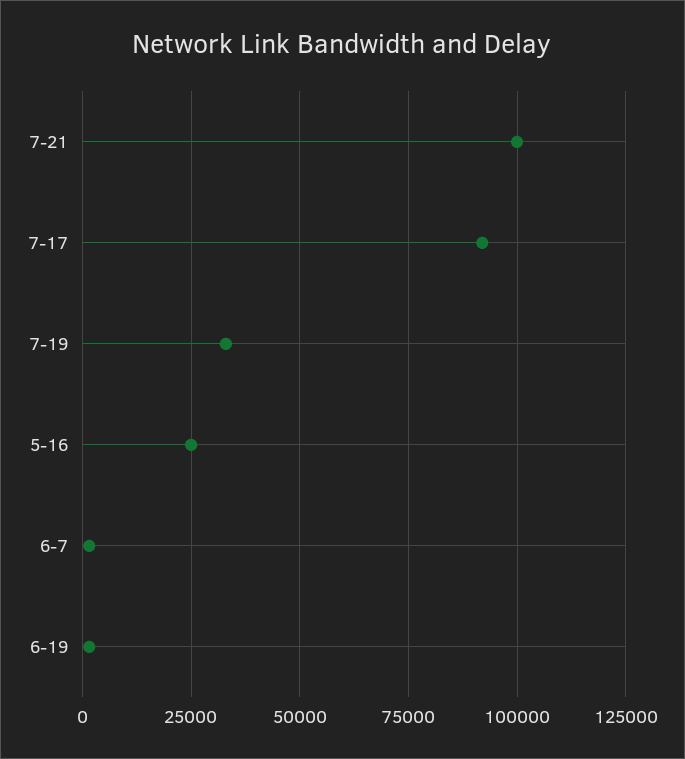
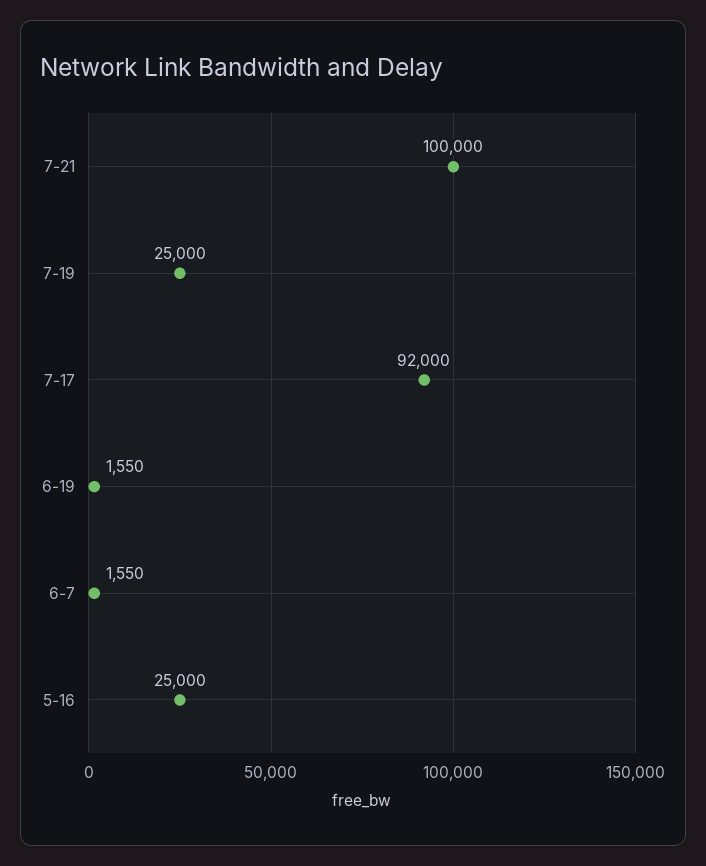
7-19: 32500 -> 25000

